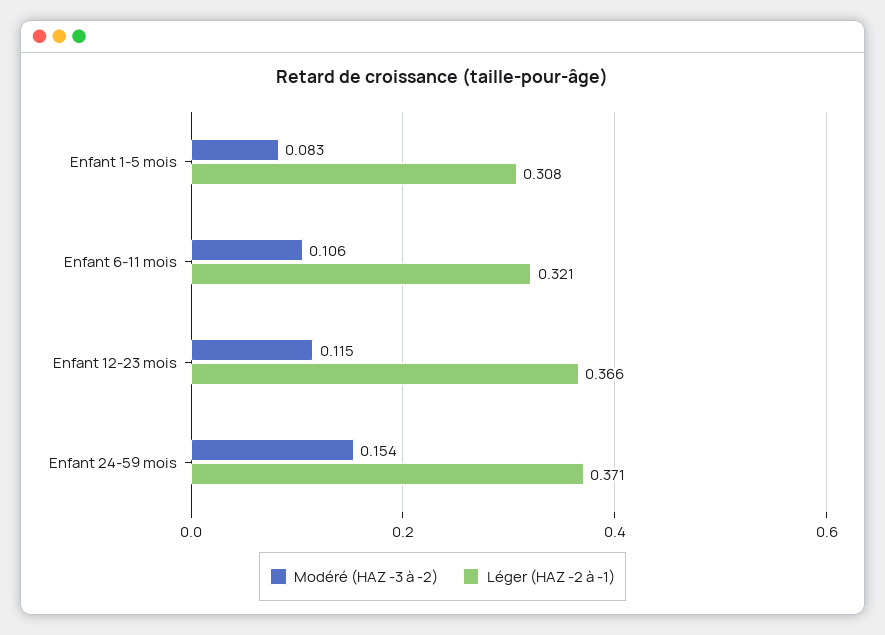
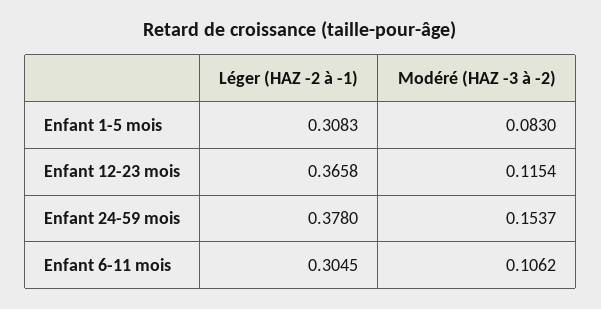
Léger (HAZ -2 à -1), Enfant 6-11 mois: 0.321 -> 0.3045
Léger (HAZ -2 à -1), Enfant 24-59 mois: 0.371 -> 0.378

